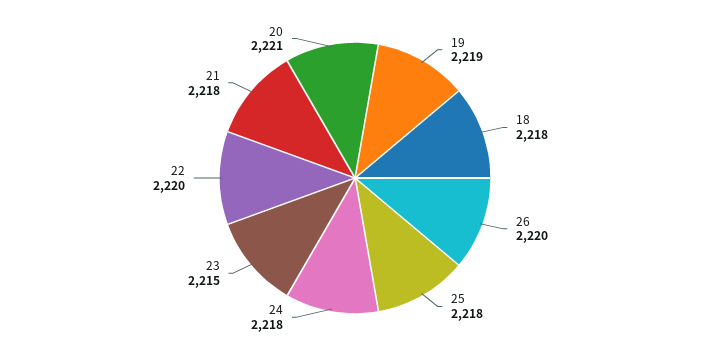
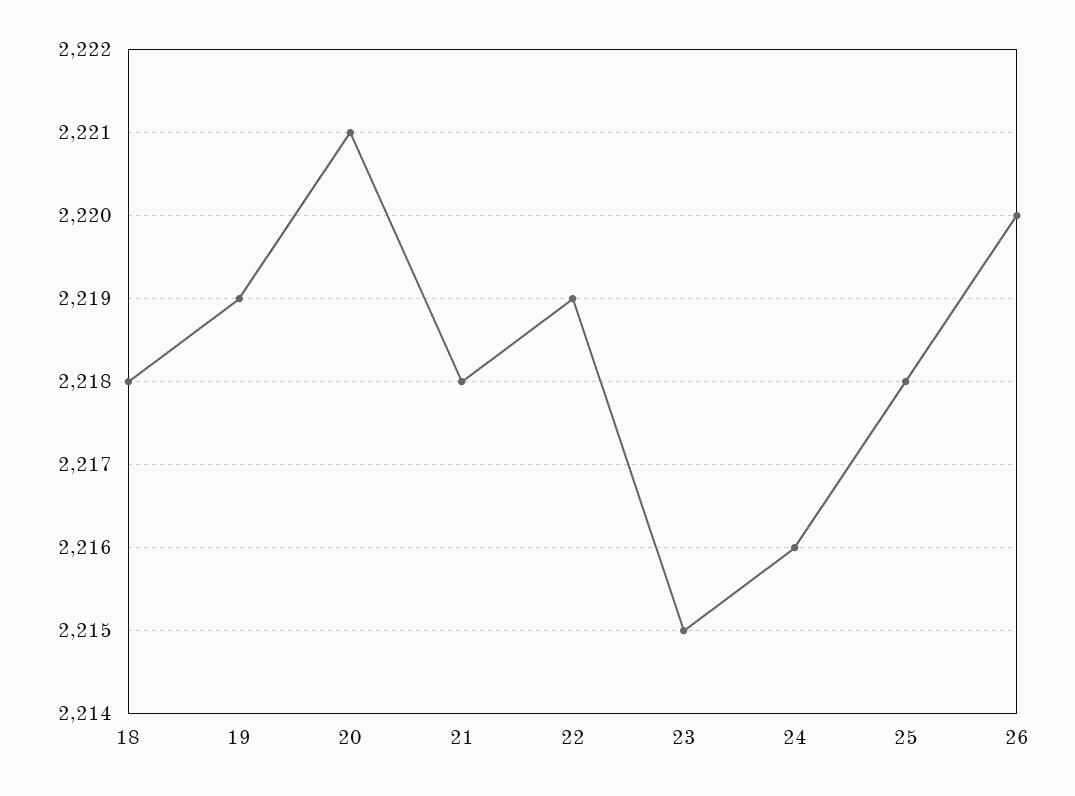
24: 2218 -> 2216
22: 2220 -> 2219

